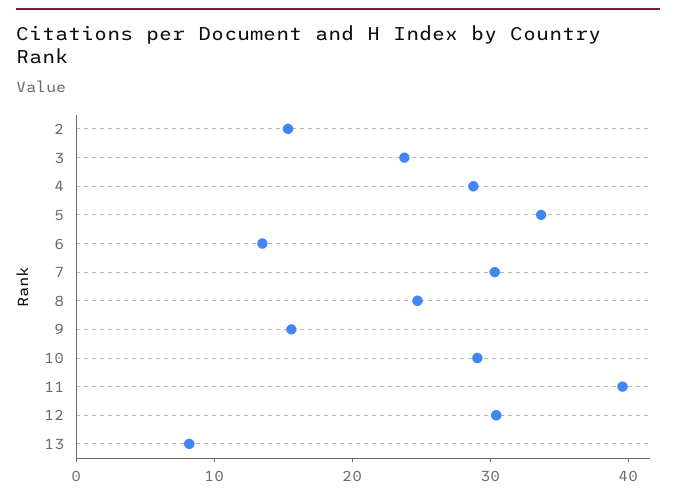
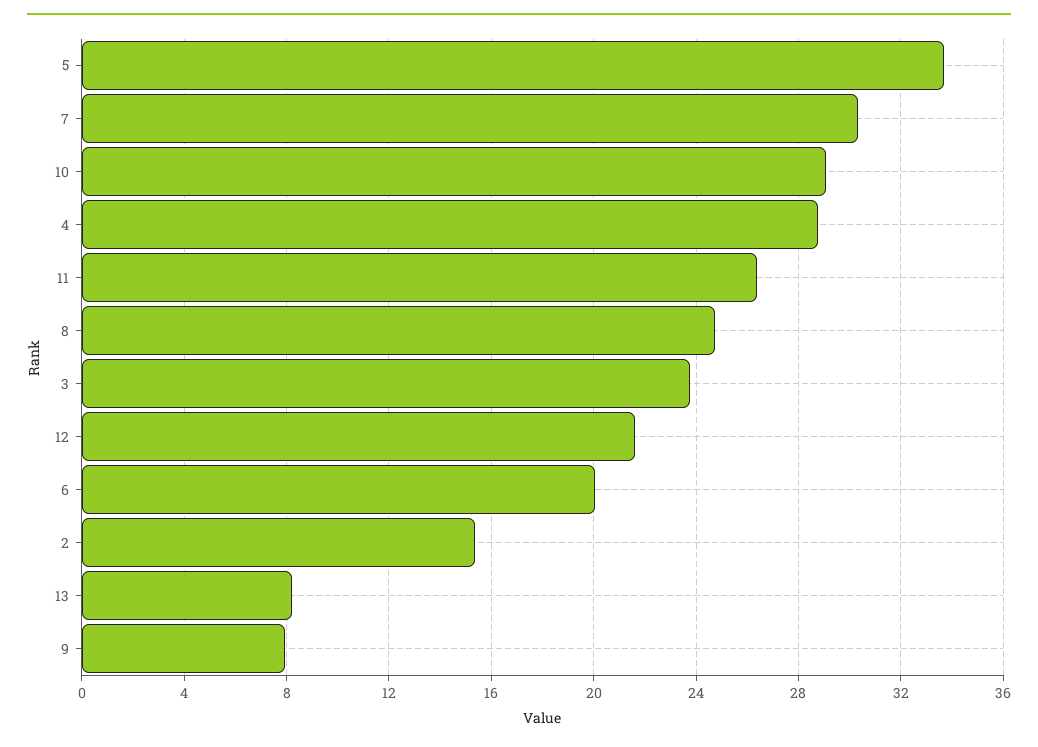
6: 14 -> 20
9: 16 -> 8
11: 40 -> 26.5
12: 30 -> 21.5

